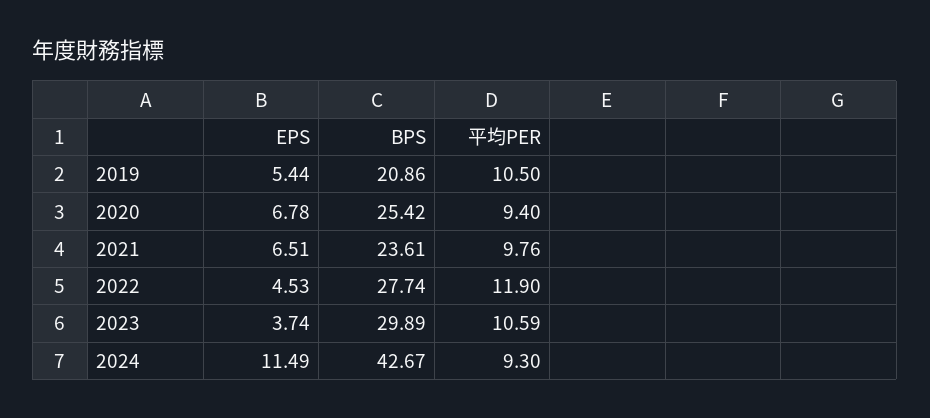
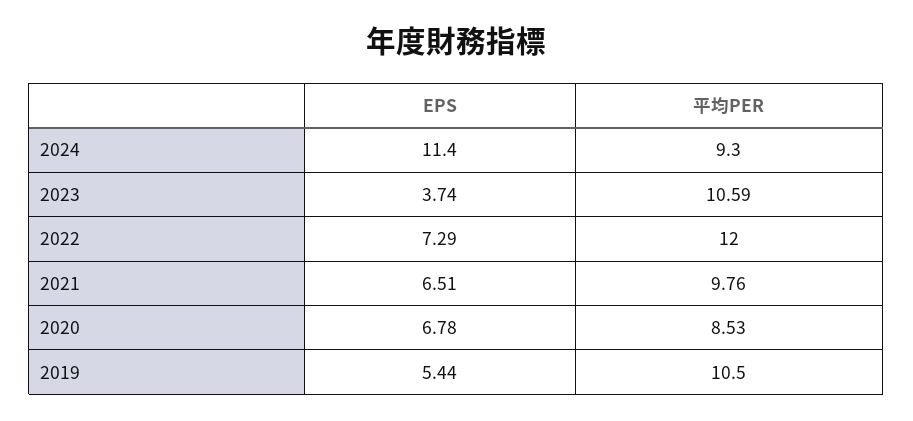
BPS, 2019: 20.86 -> none
BPS, 2020: 25.42 -> none
平均PER, 2020: 9.4 -> 8.53
BPS, 2021: 23.61 -> none
EPS, 2022: 4.53 -> 7.29
BPS, 2022: 27.74 -> none
平均PER, 2022: 11.9 -> 12
BPS, 2023: 29.89 -> none
EPS, 2024: 11.49 -> 11.4
BPS, 2024: 42.67 -> none

